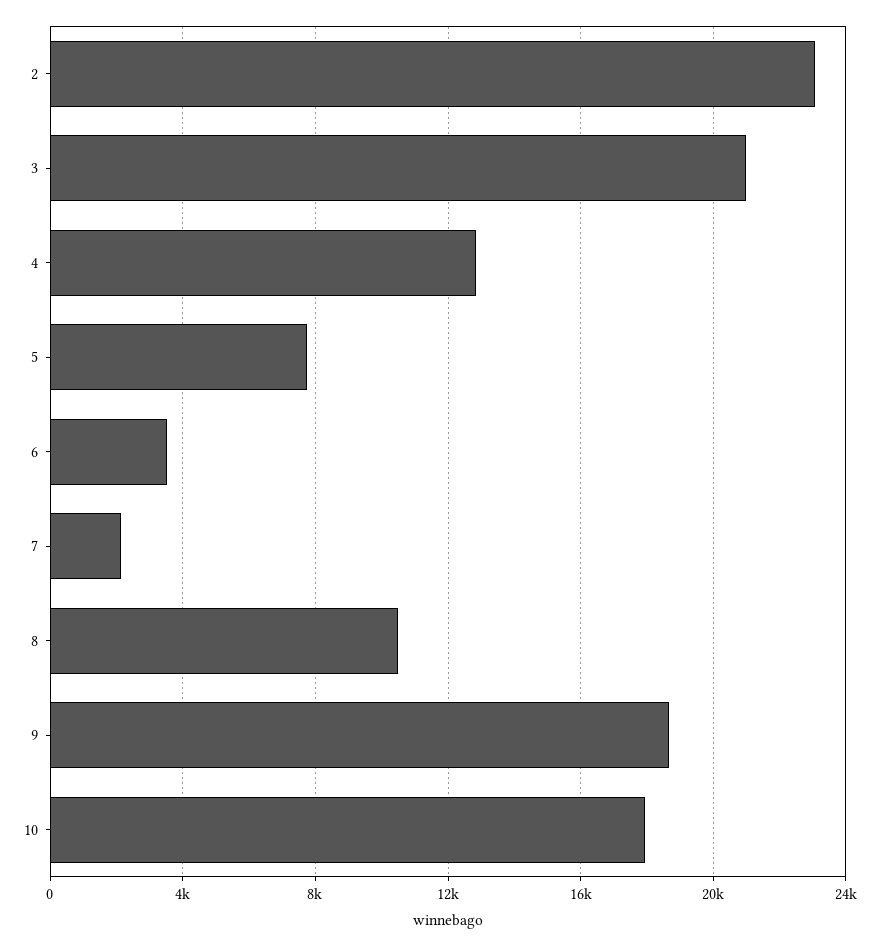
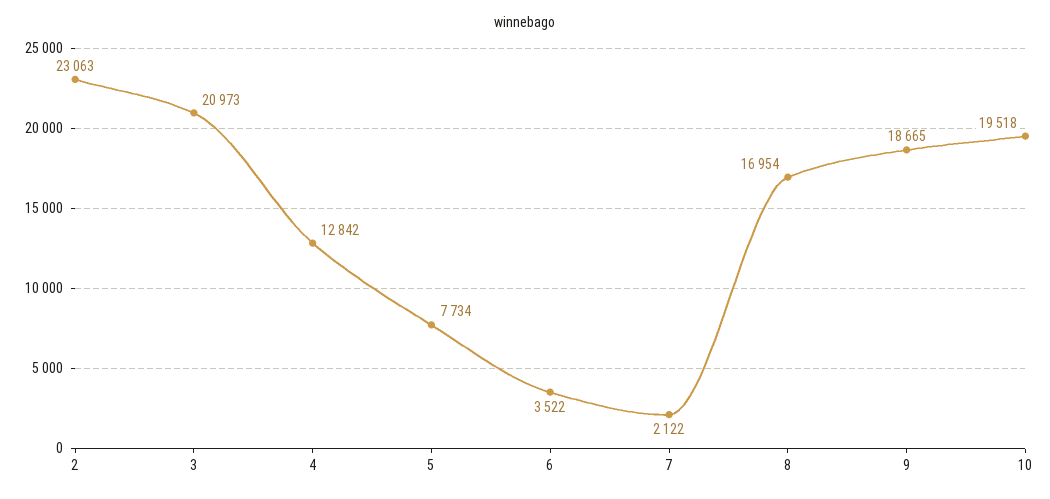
8: 10500 -> 16954
10: 18000 -> 19518

